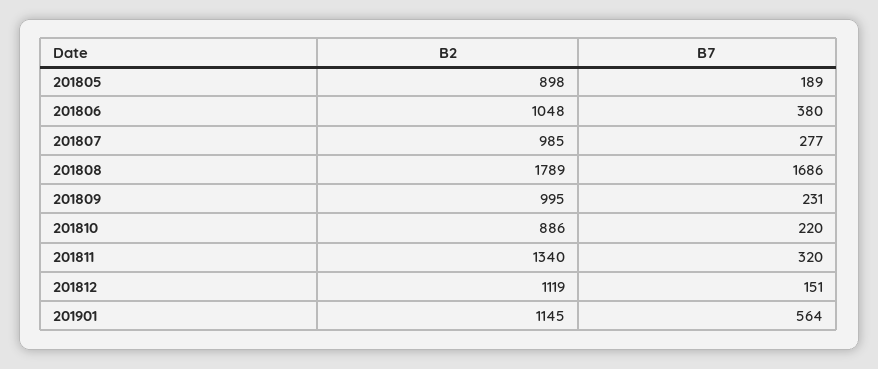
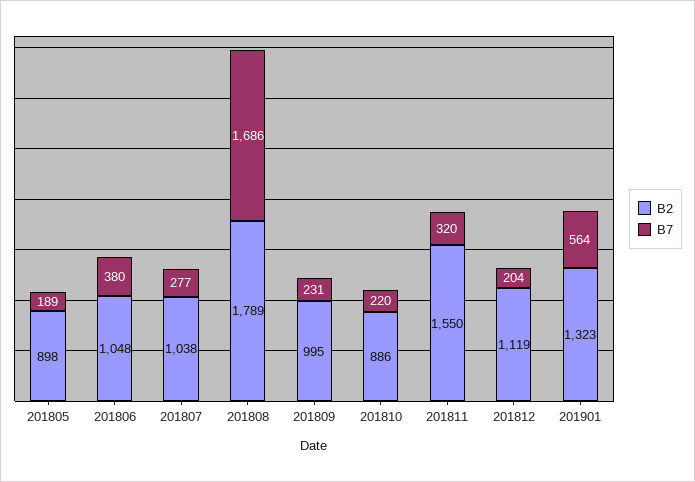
B2, 201807: 985 -> 1038
B2, 201811: 1340 -> 1550
B7, 201812: 151 -> 204
B2, 201901: 1145 -> 1323

